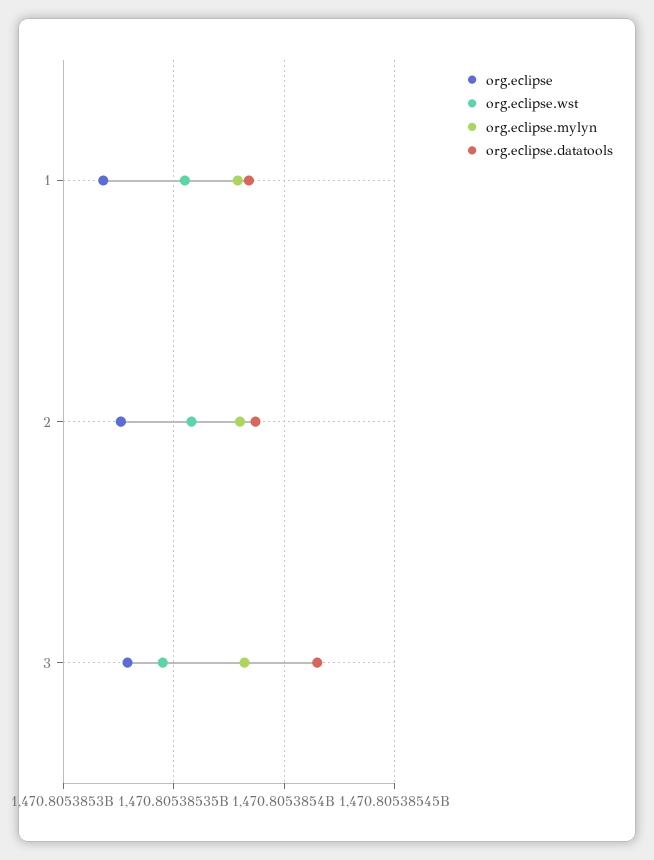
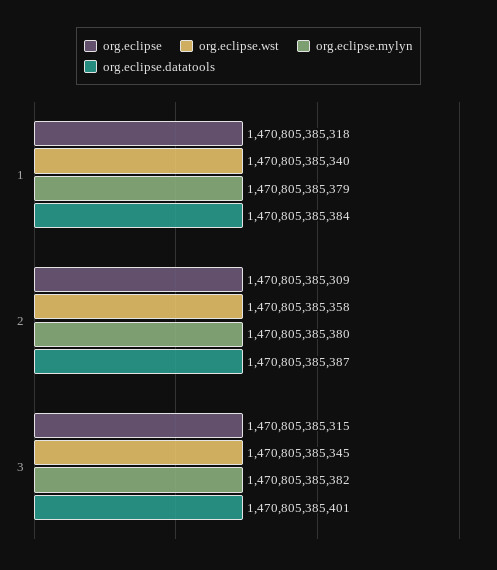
org.eclipse.wst, 1: 1470805385355 -> 1470805385340
org.eclipse, 2: 1470805385325 -> 1470805385309
org.eclipse, 3: 1470805385330 -> 1470805385315
org.eclipse.datatools, 3: 1470805385415 -> 1470805385401

